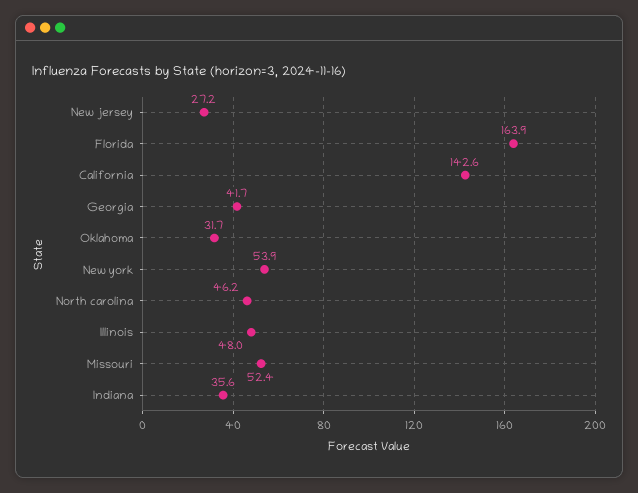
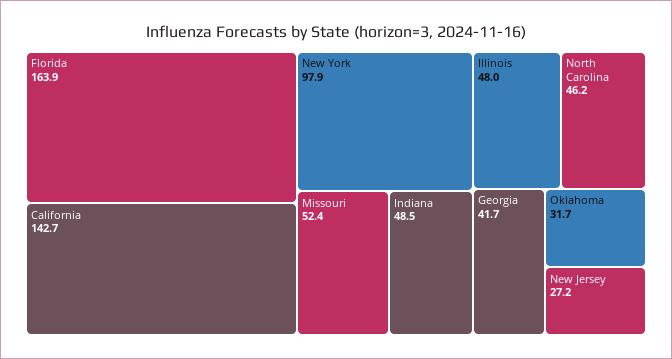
California: 142.6 -> 142.7
New york: 53.9 -> 97.9
Indiana: 35.6 -> 48.5

